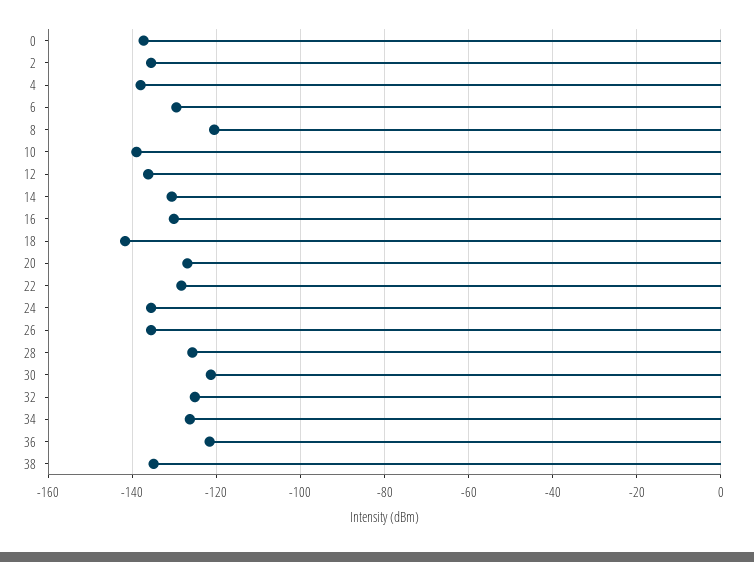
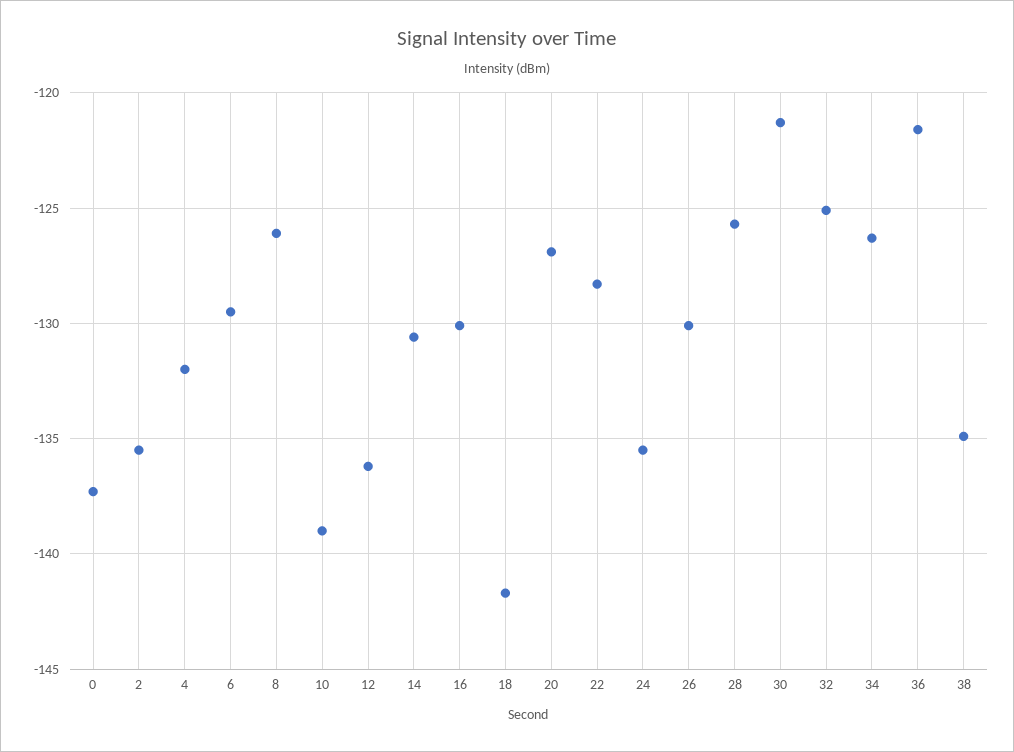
4: -138 -> -132
8: -120 -> -126
26: -136 -> -130

